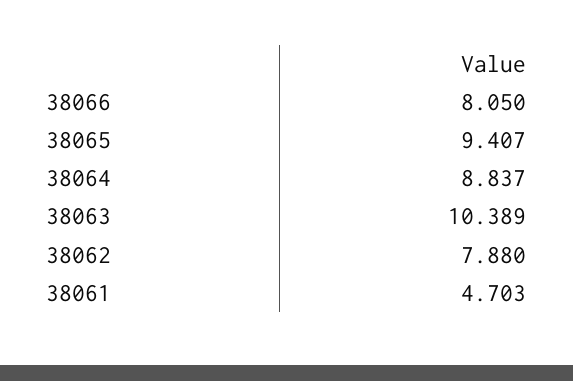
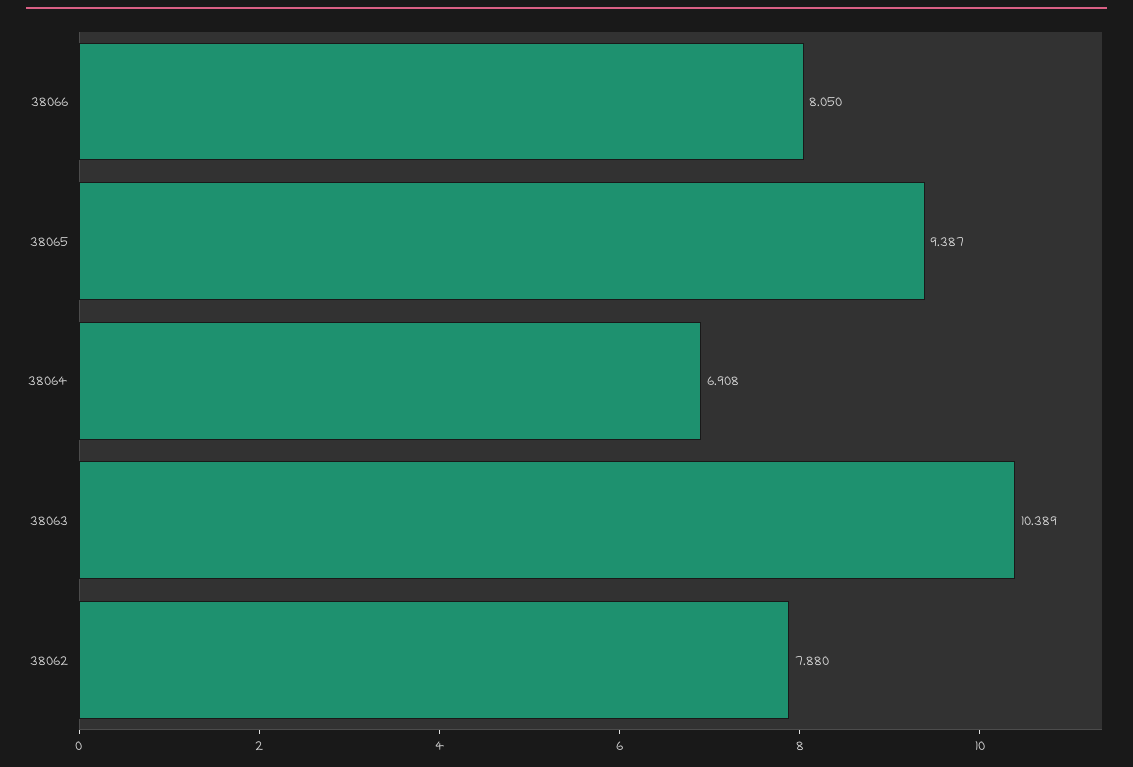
38065: 9.407 -> 9.387
38064: 8.837 -> 6.908
38061: 4.703 -> none

